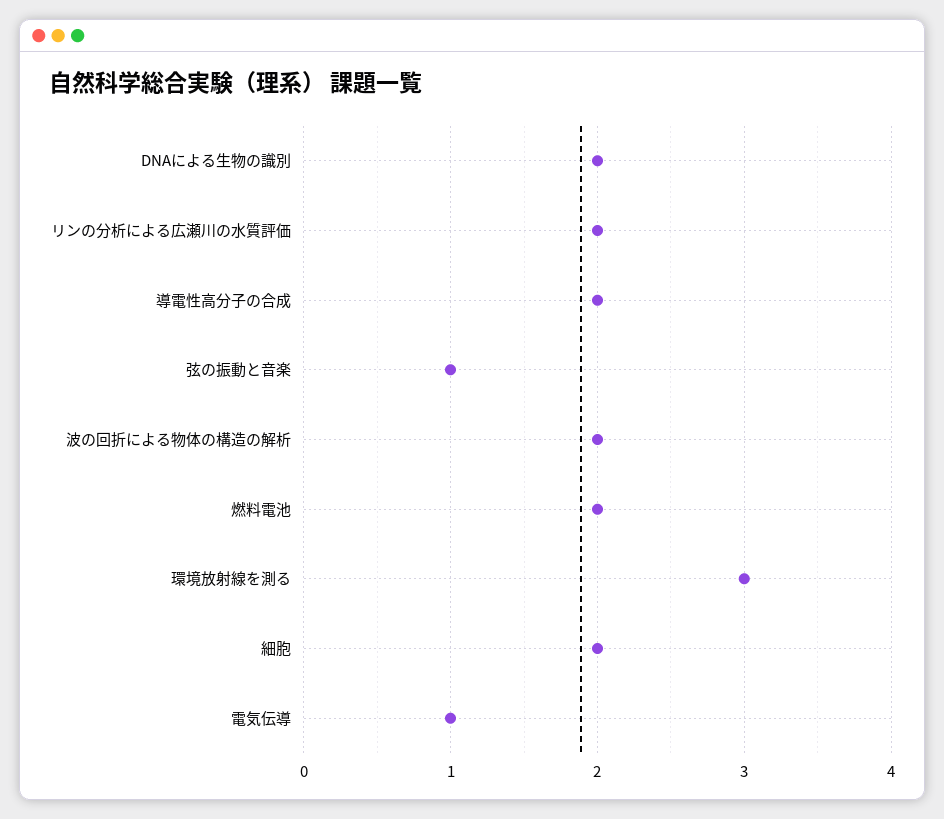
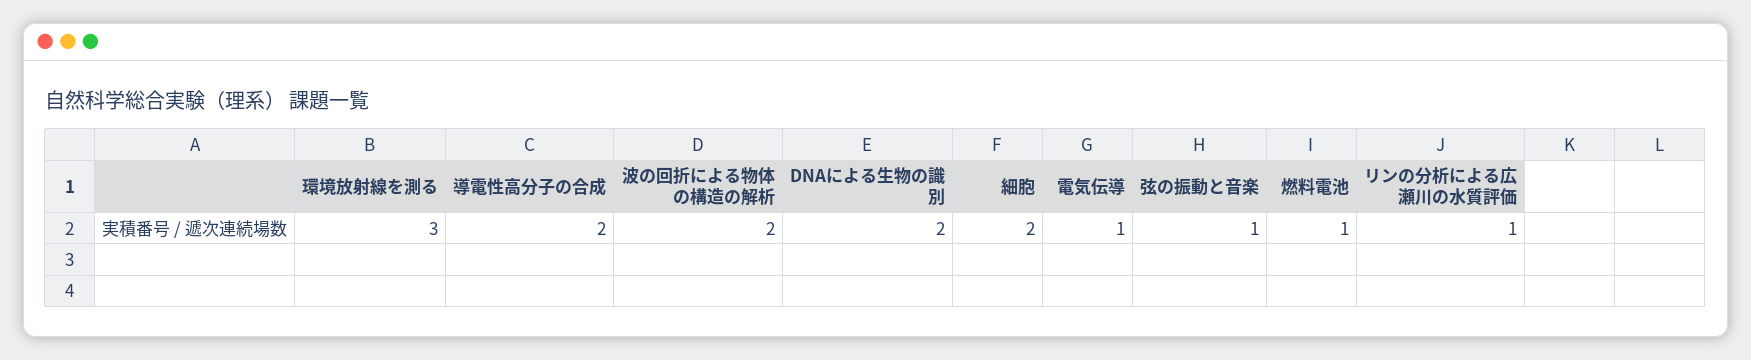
リンの分析による広瀬川の水質評価: 2 -> 1
燃料電池: 2 -> 1

